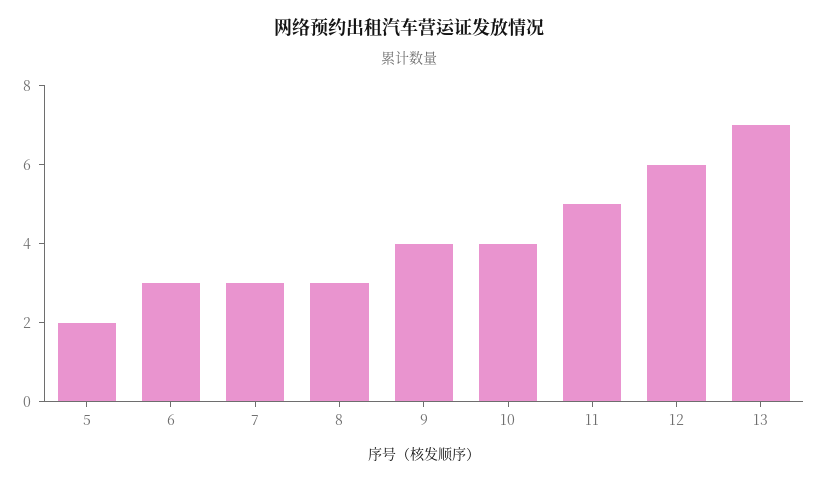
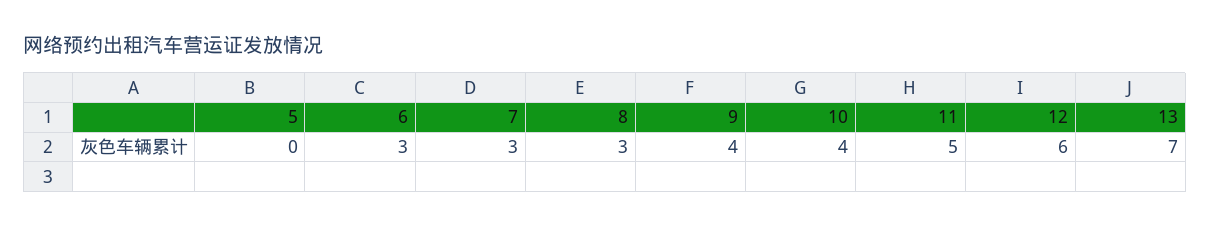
5: 2 -> 0

